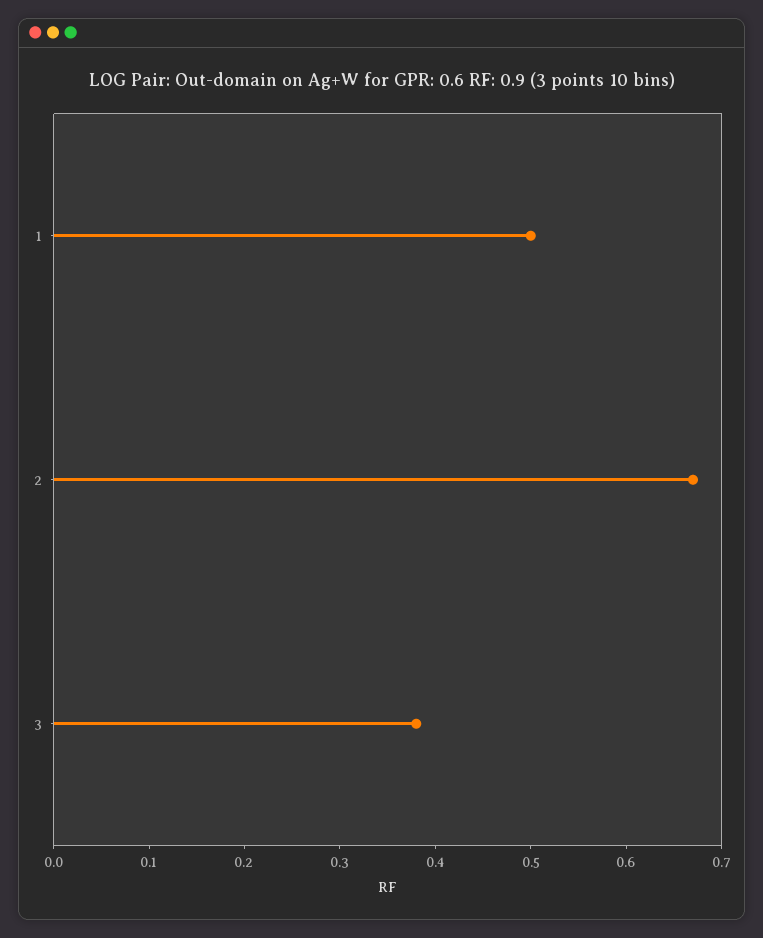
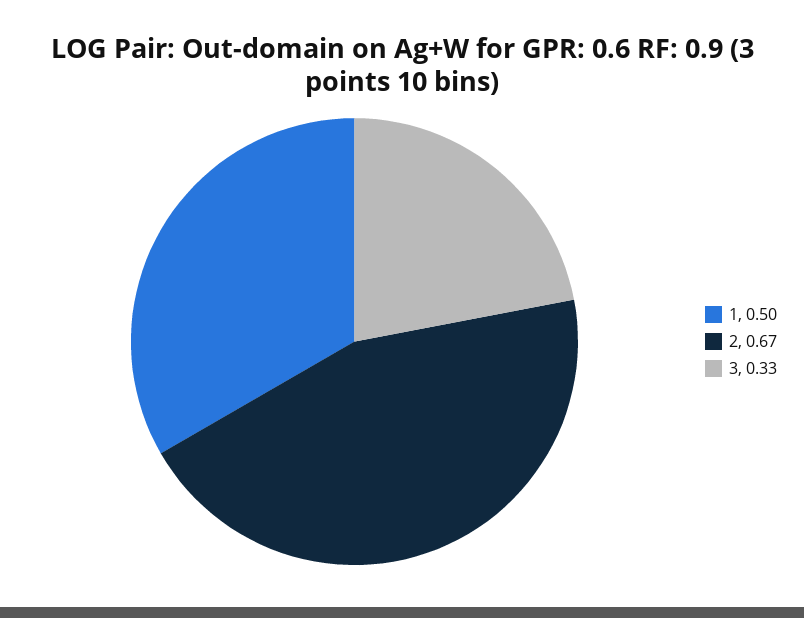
3: 0.38 -> 0.33

